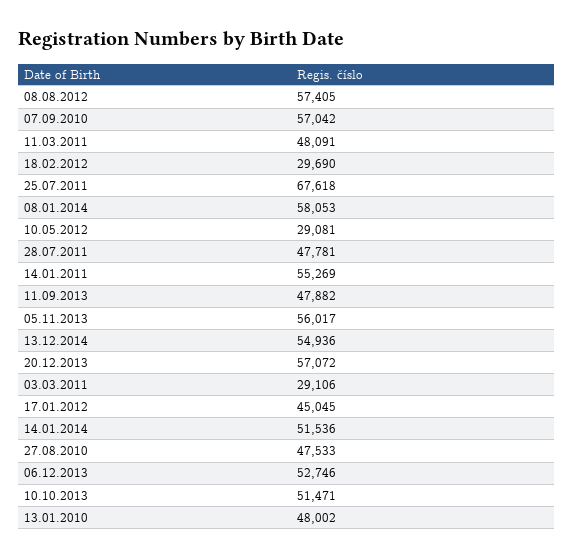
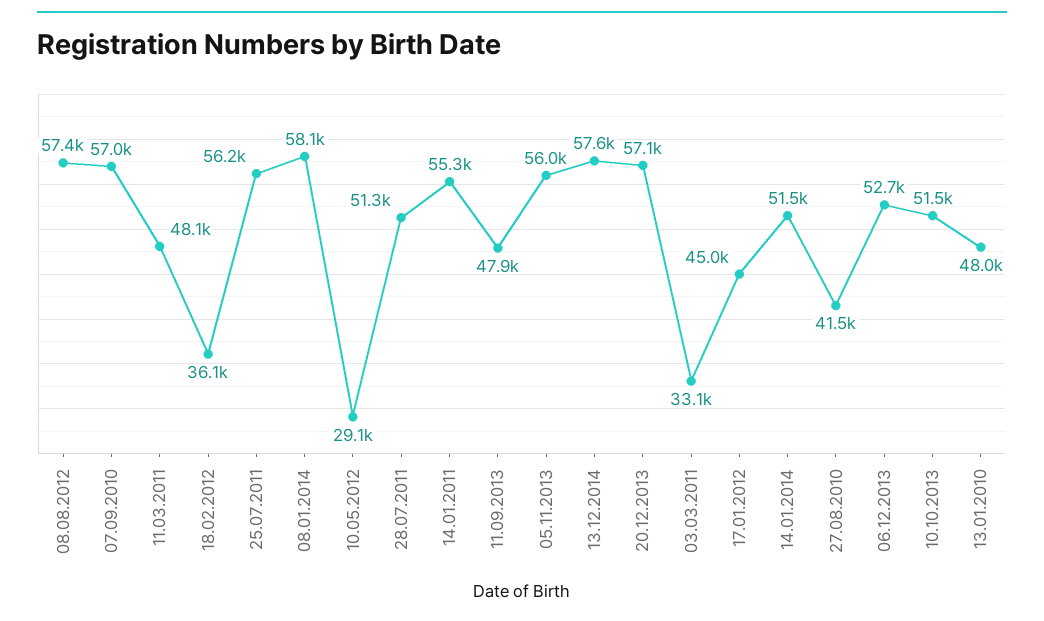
18.02.2012: 29690 -> 36100
25.07.2011: 67618 -> 56200
28.07.2011: 47781 -> 51300
13.12.2014: 54936 -> 57600
03.03.2011: 29106 -> 33100
27.08.2010: 47533 -> 41500

